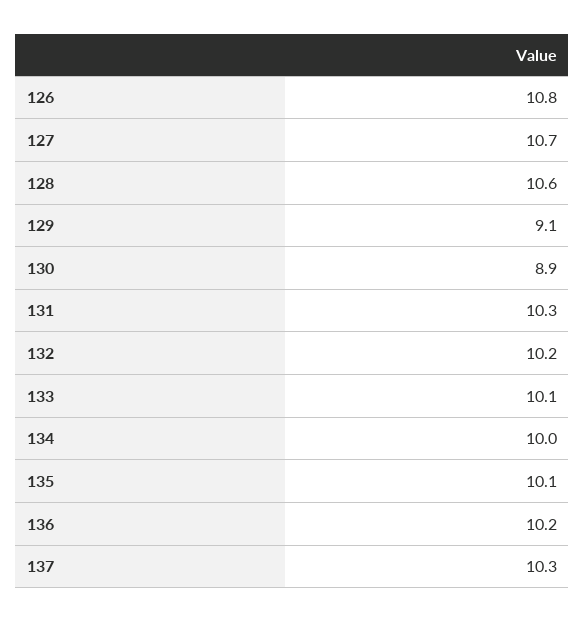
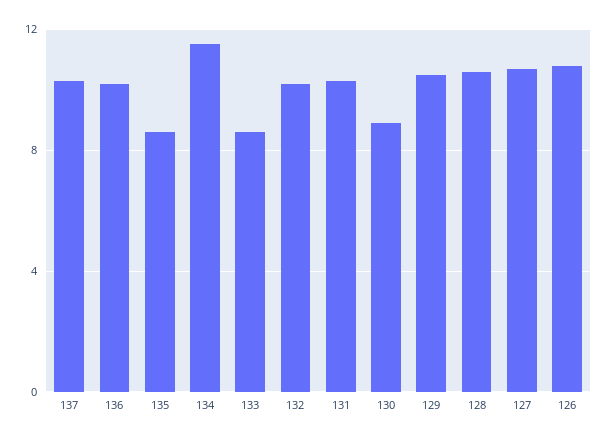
129: 9.1 -> 10.5
133: 10.1 -> 8.5
134: 10 -> 11.5
135: 10.1 -> 8.5

